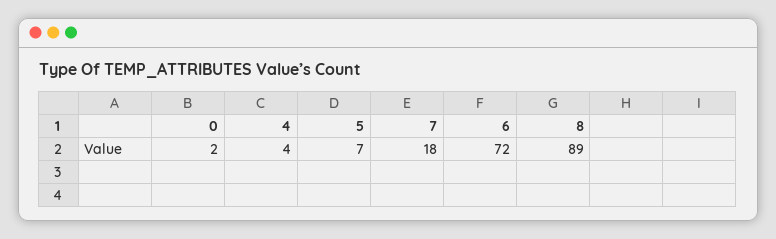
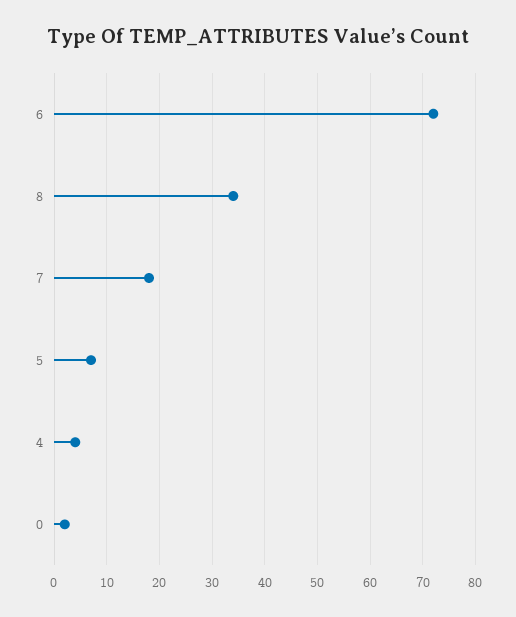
8: 89 -> 35

